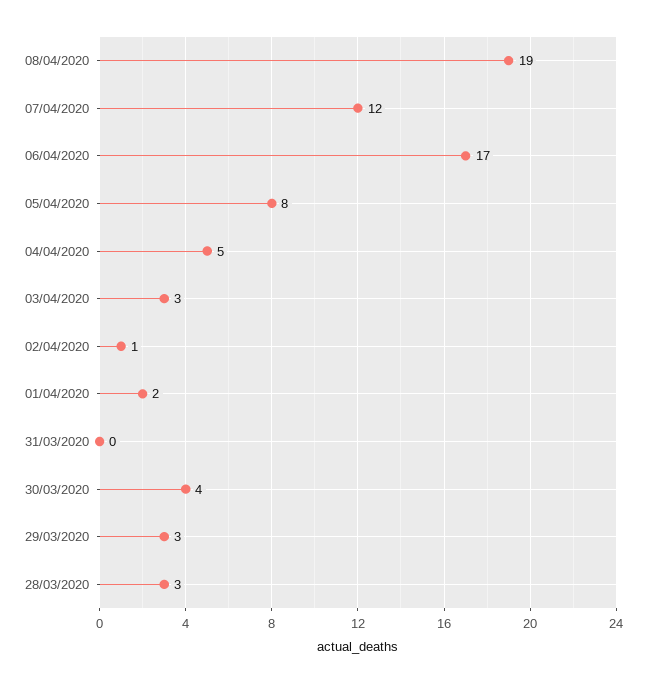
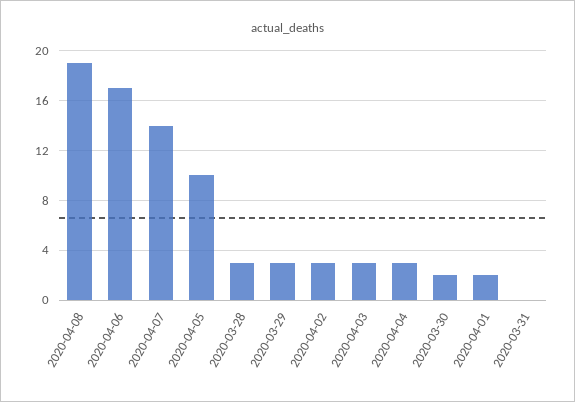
07/04/2020: 12 -> 14
05/04/2020: 8 -> 10
04/04/2020: 5 -> 3
02/04/2020: 1 -> 3
30/03/2020: 4 -> 2

